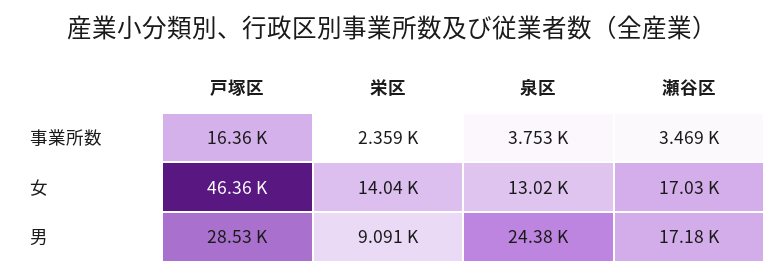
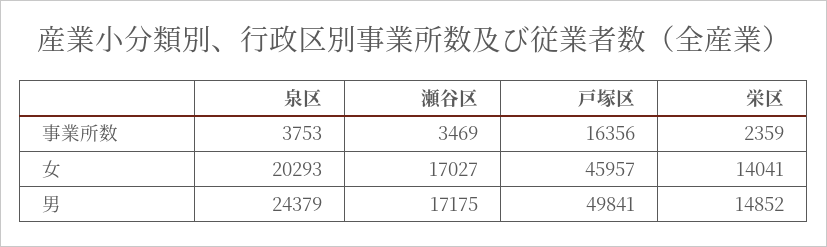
戸塚区, 女: 46360 -> 45957
泉区, 女: 13020 -> 20293
戸塚区, 男: 28530 -> 49841
栄区, 男: 9091 -> 14852

